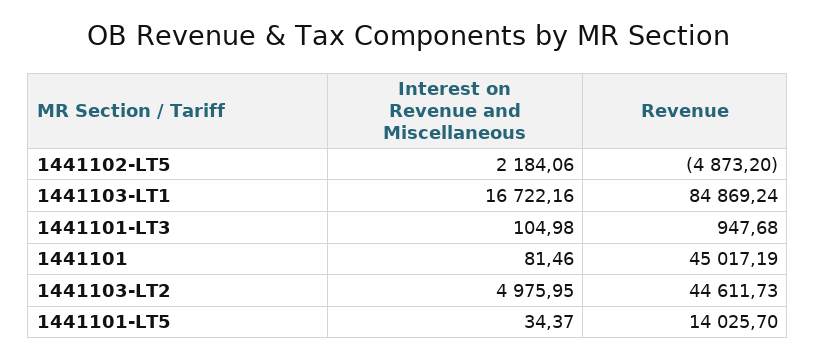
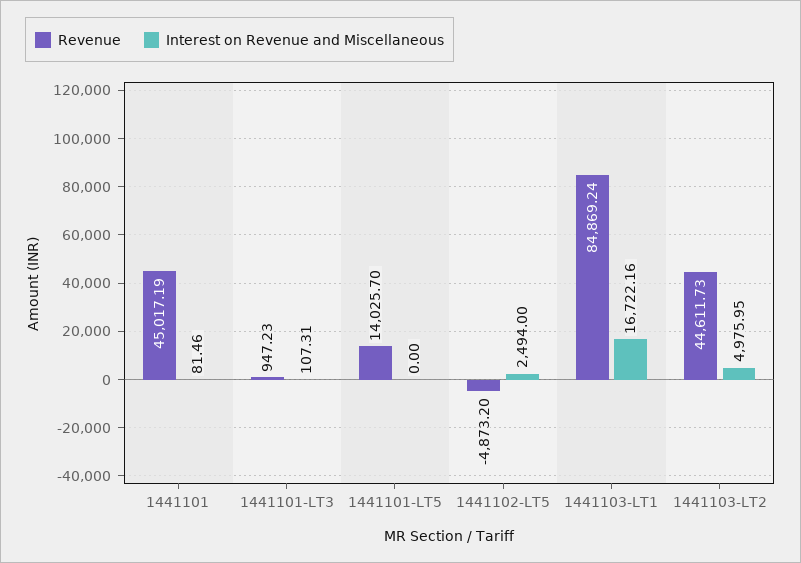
Interest on Revenue and Miscellaneous, 1441102-LT5: 2184.06 -> 2494
Interest on Revenue and Miscellaneous, 1441101-LT3: 104.98 -> 107.31
Revenue, 1441101-LT3: 947.68 -> 947.23
Interest on Revenue and Miscellaneous, 1441101-LT5: 34.37 -> 0

